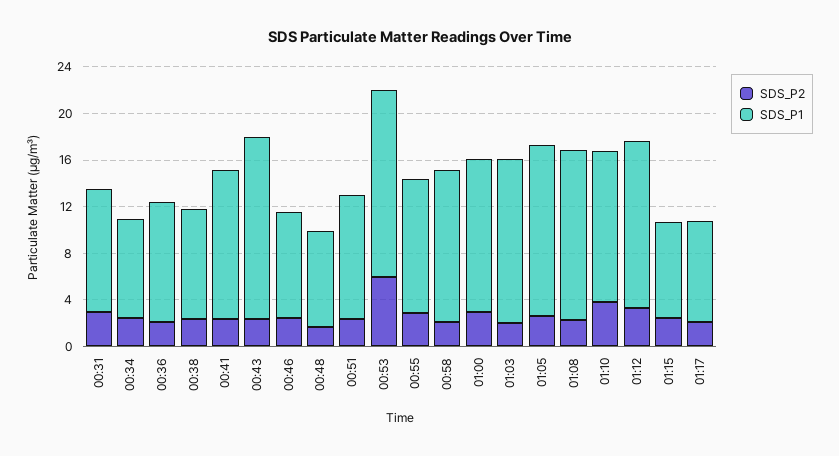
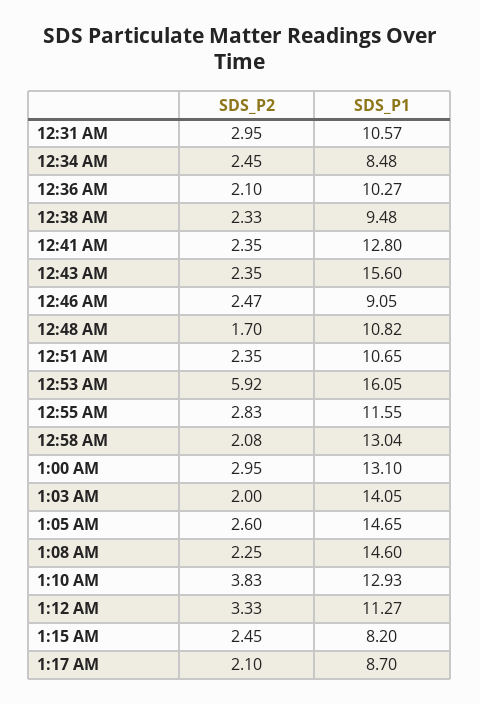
SDS_P1, 00:48: 8 -> 10.82
SDS_P1, 01:12: 14 -> 11.27

